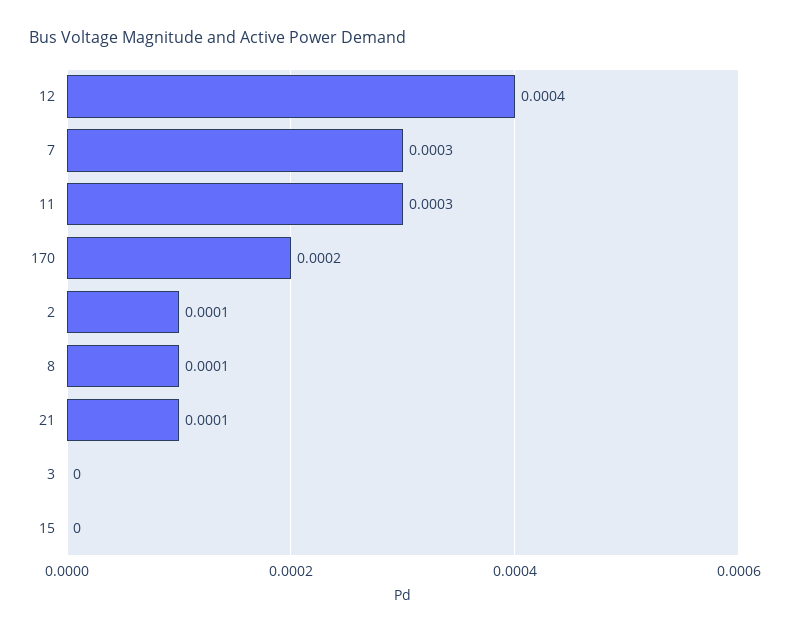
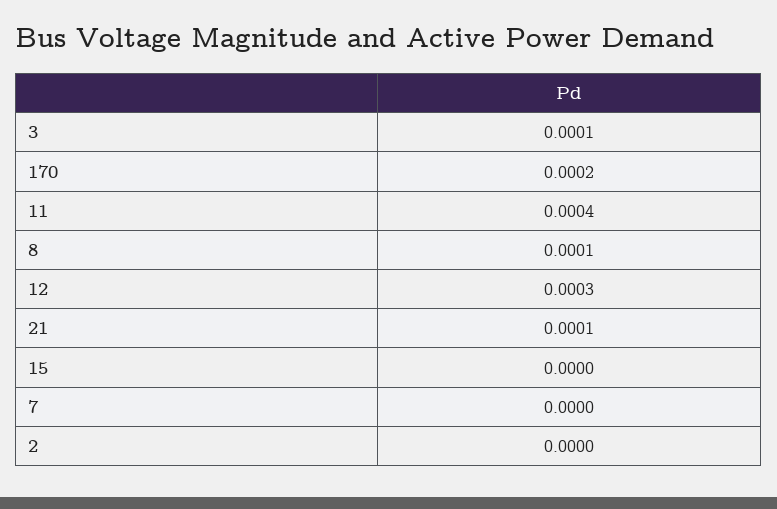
12: 0.0004 -> 0.0003
7: 0.0003 -> 0
11: 0.0003 -> 0.0004
2: 0.0001 -> 0
3: 0 -> 0.0001

